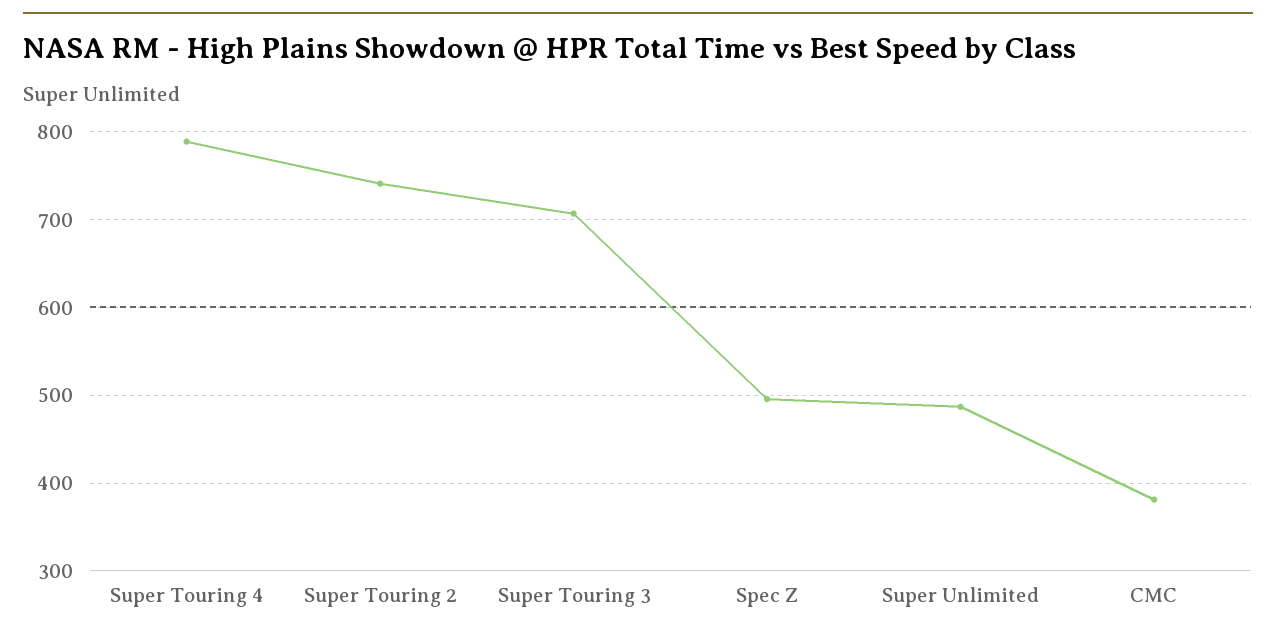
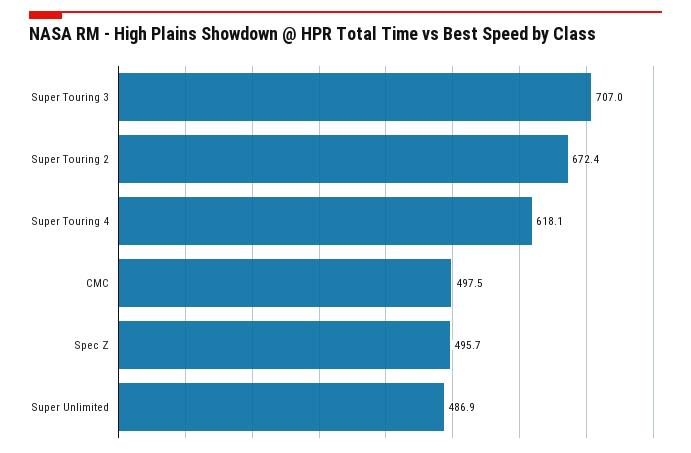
Super Touring 4: 790 -> 618.1
Super Touring 2: 740 -> 672.4
CMC: 380 -> 497.5

